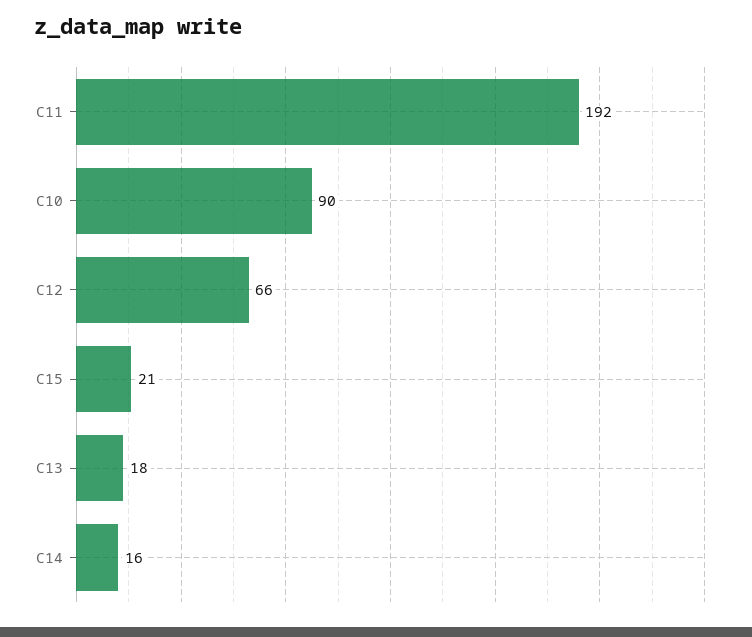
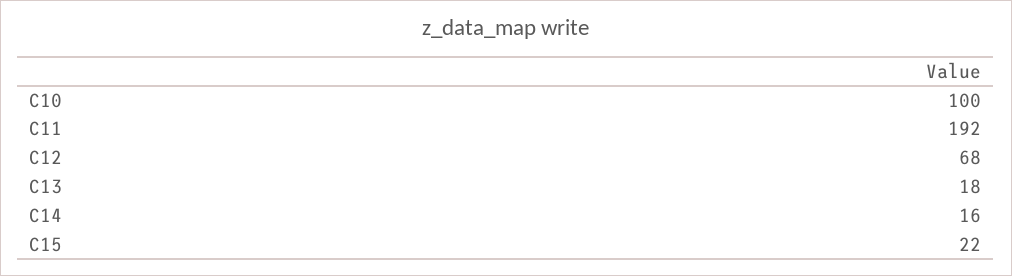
C10: 90 -> 100
C12: 66 -> 68
C15: 21 -> 22

